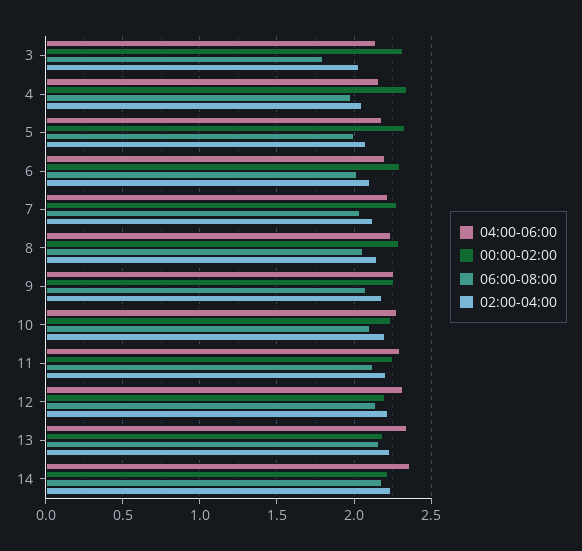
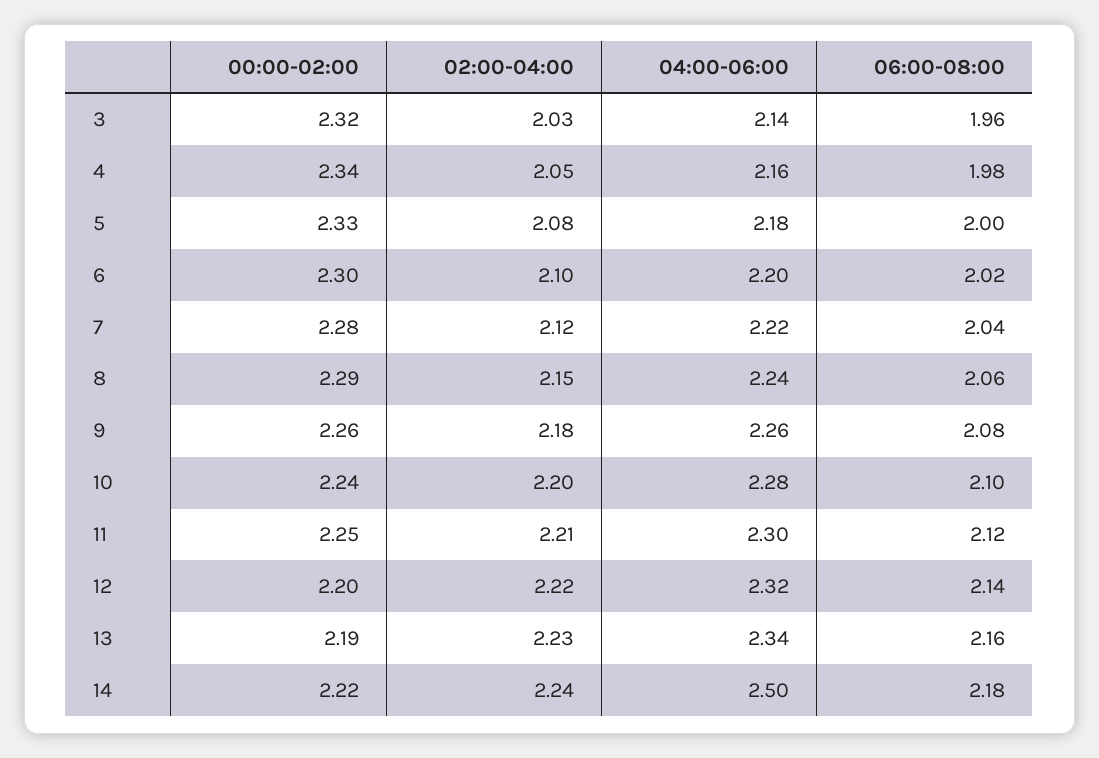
06:00-08:00, 3: 1.8 -> 1.96
04:00-06:00, 14: 2.35 -> 2.5

